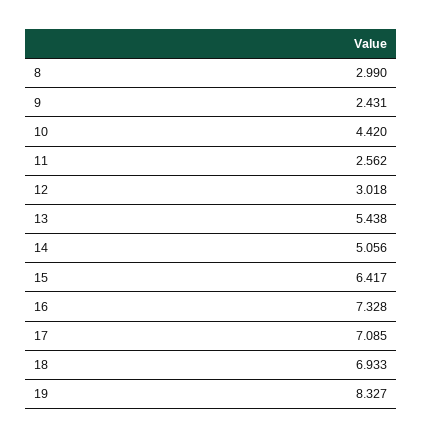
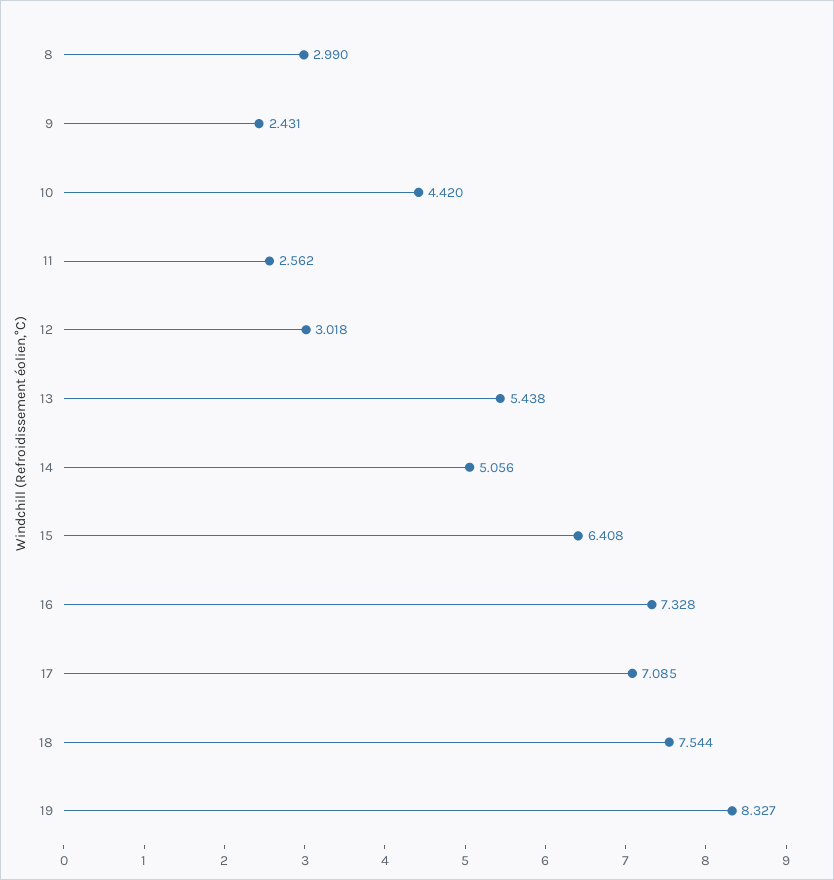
15: 6.417 -> 6.408
18: 6.933 -> 7.544

